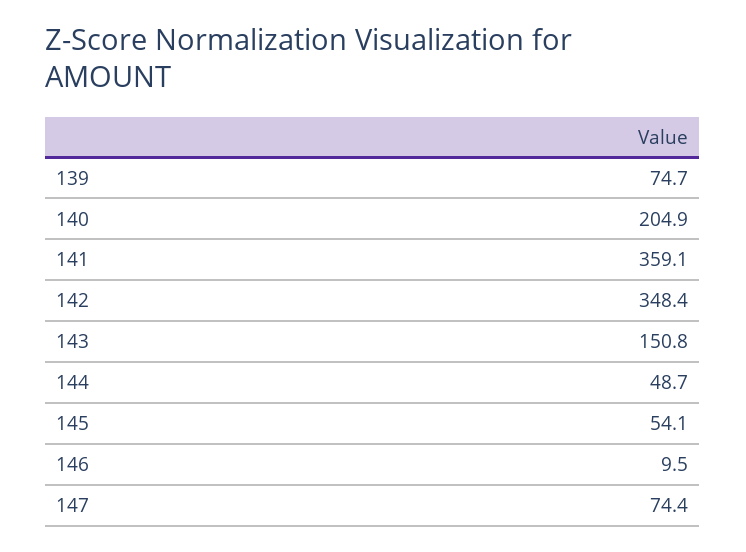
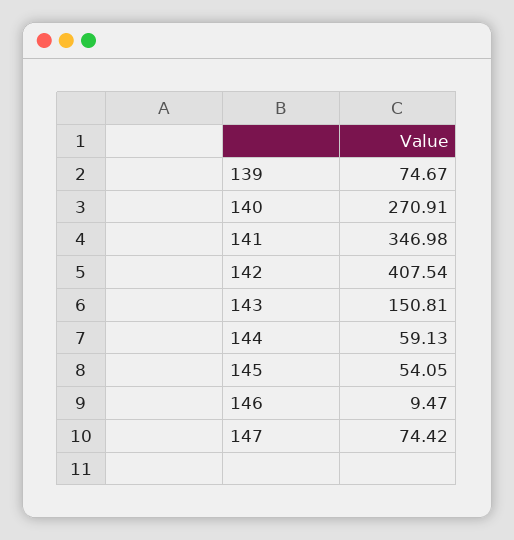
140: 204.9 -> 270.91
141: 359.1 -> 346.98
142: 348.4 -> 407.54
144: 48.7 -> 59.13

